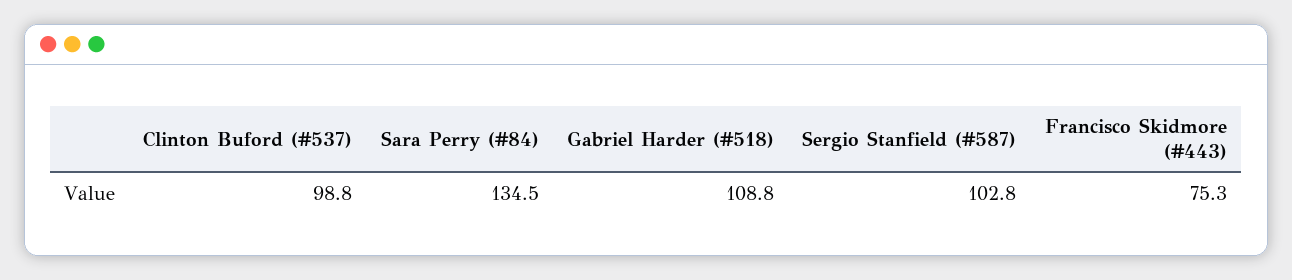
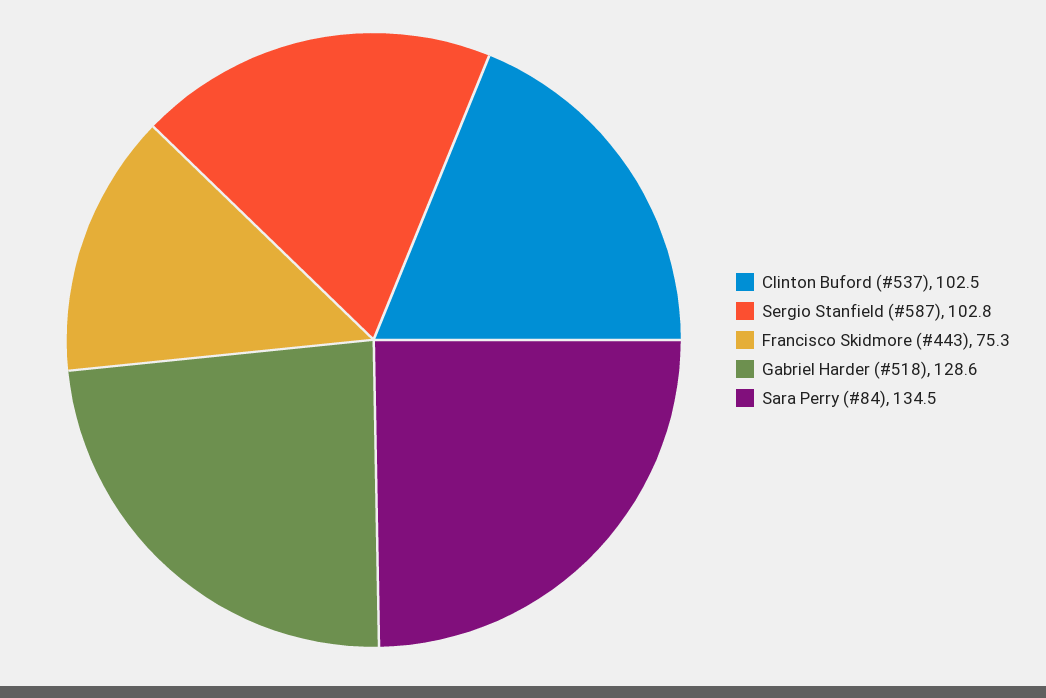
Clinton Buford (#537): 98.8 -> 102.5
Gabriel Harder (#518): 108.8 -> 128.6

